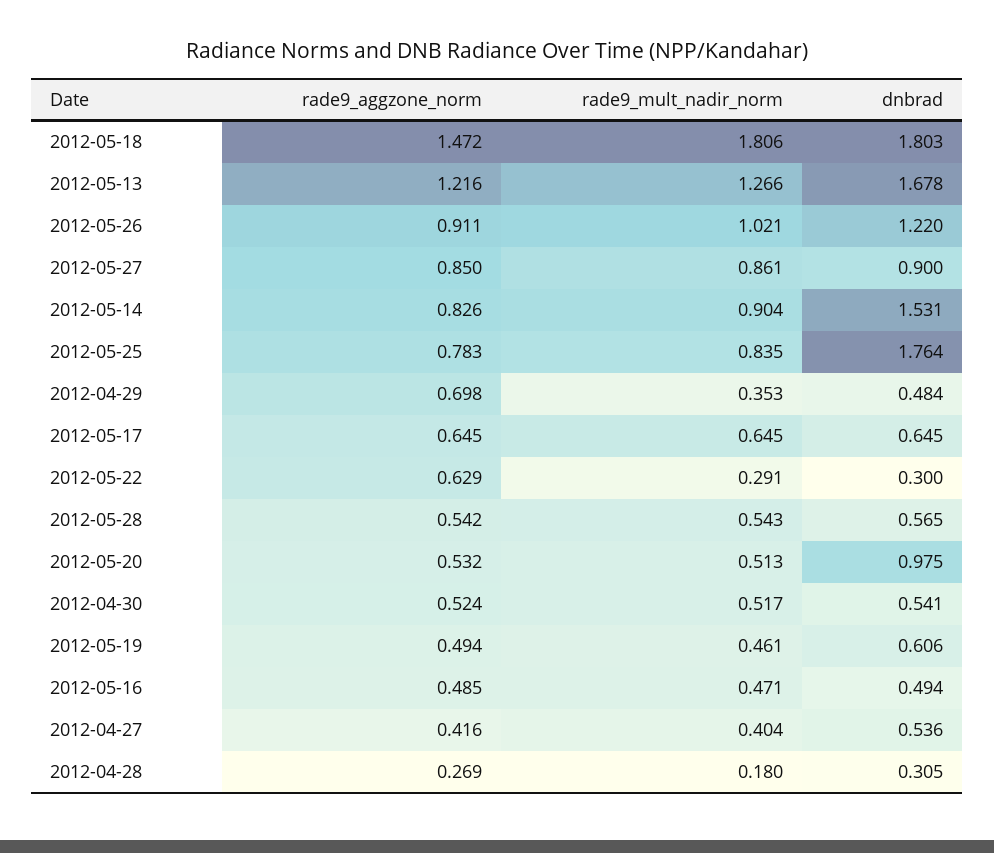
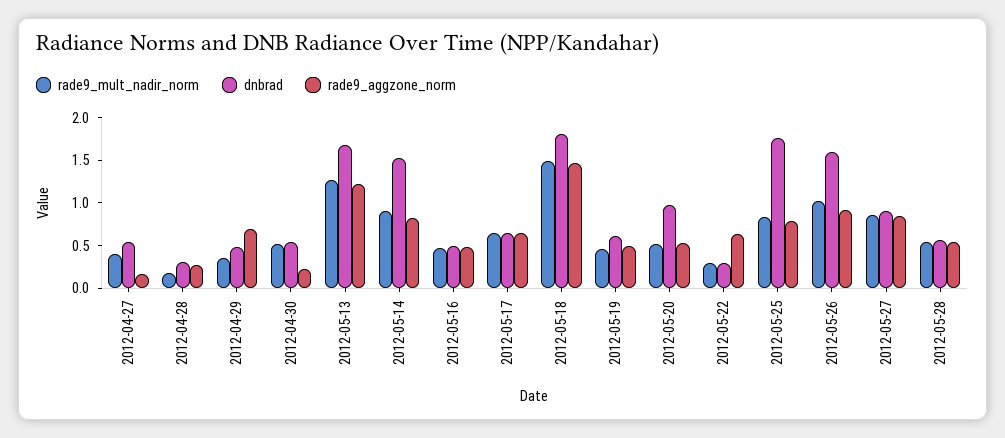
rade9_mult_nadir_norm, 2012-05-18: 1.806 -> 1.5
dnbrad, 2012-05-26: 1.22 -> 1.6
rade9_aggzone_norm, 2012-04-30: 0.524 -> 0.2
rade9_aggzone_norm, 2012-04-27: 0.416 -> 0.2

